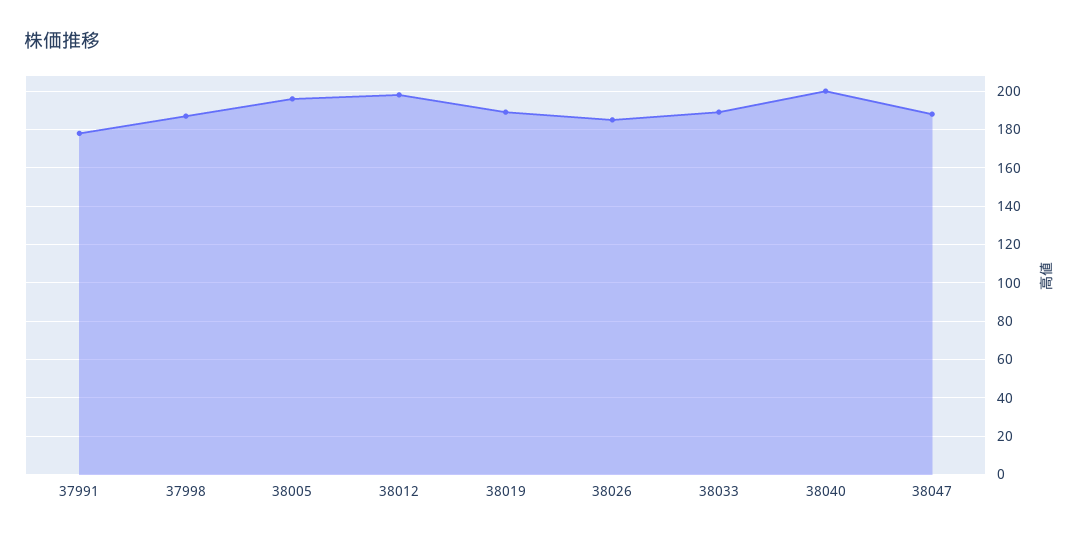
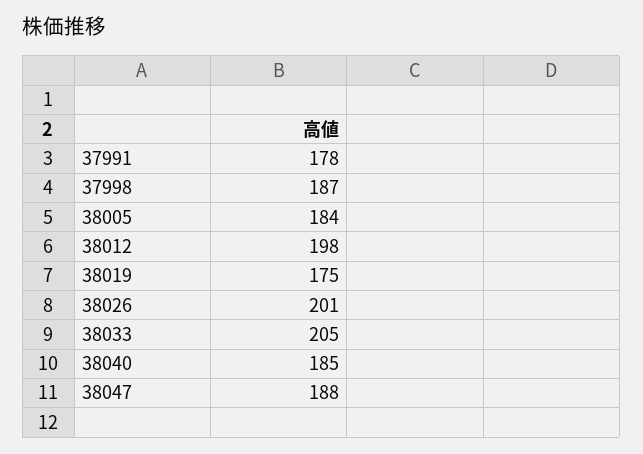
38005: 195 -> 184
38019: 190 -> 175
38026: 185 -> 201
38033: 190 -> 205
38040: 200 -> 185

